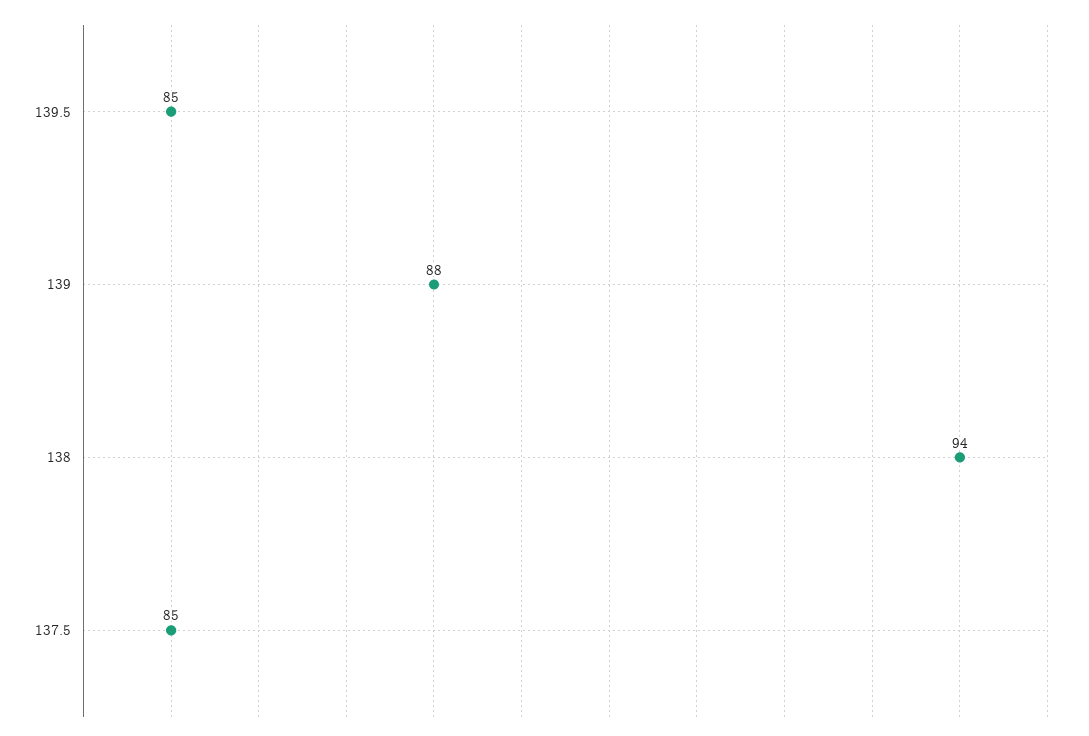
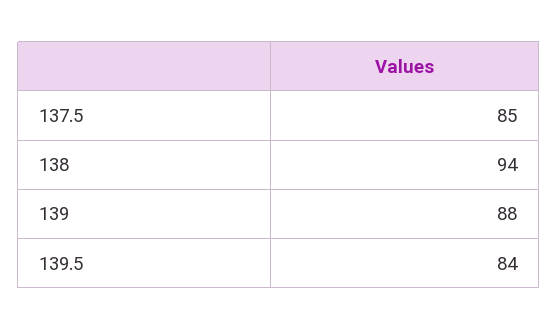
139.5: 85 -> 84

